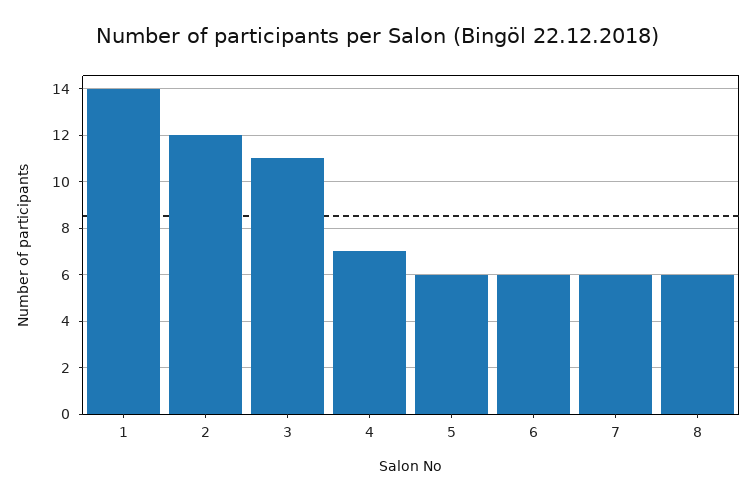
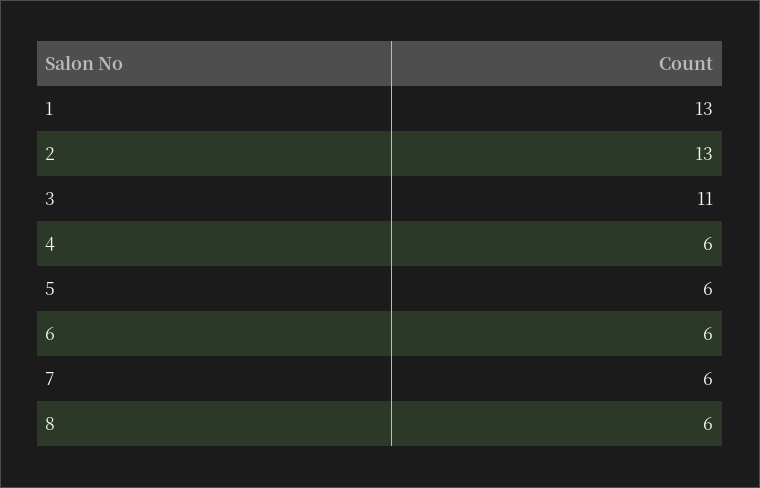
1: 14 -> 13
2: 12 -> 13
4: 7 -> 6

